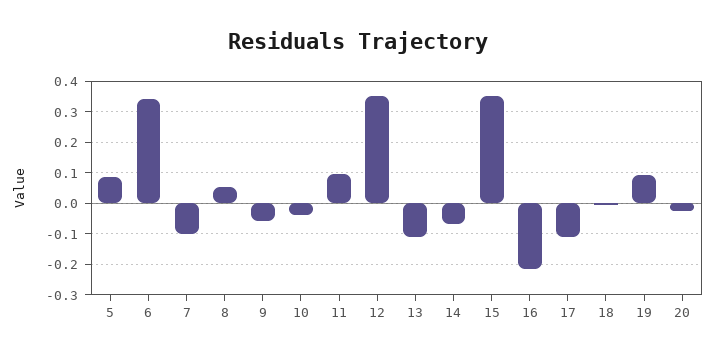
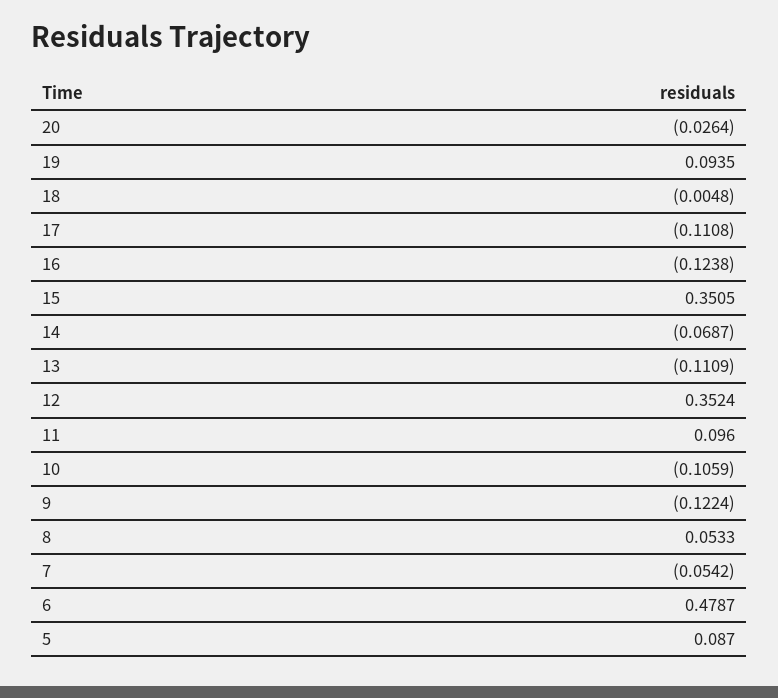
6: 0.34 -> 0.4787
7: -0.1 -> -0.0542
9: -0.06 -> -0.1224
10: -0.04 -> -0.1059
16: -0.22 -> -0.1238

